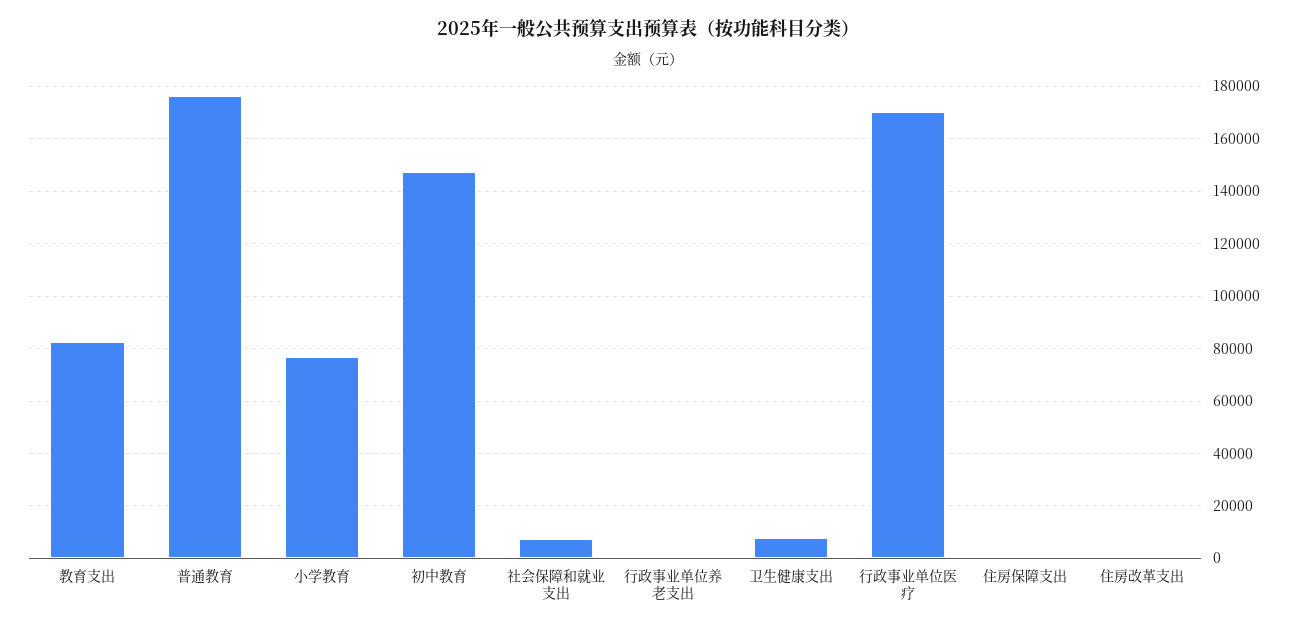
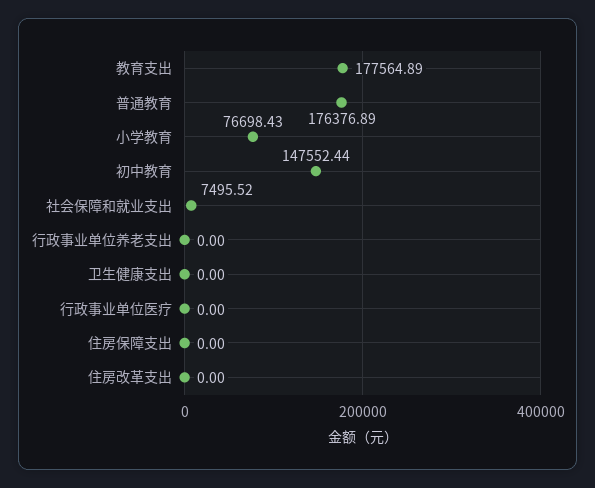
教育支出: 82500 -> 177564.89
卫生健康支出: 7500 -> 0
行政事业单位医疗: 170000 -> 0

